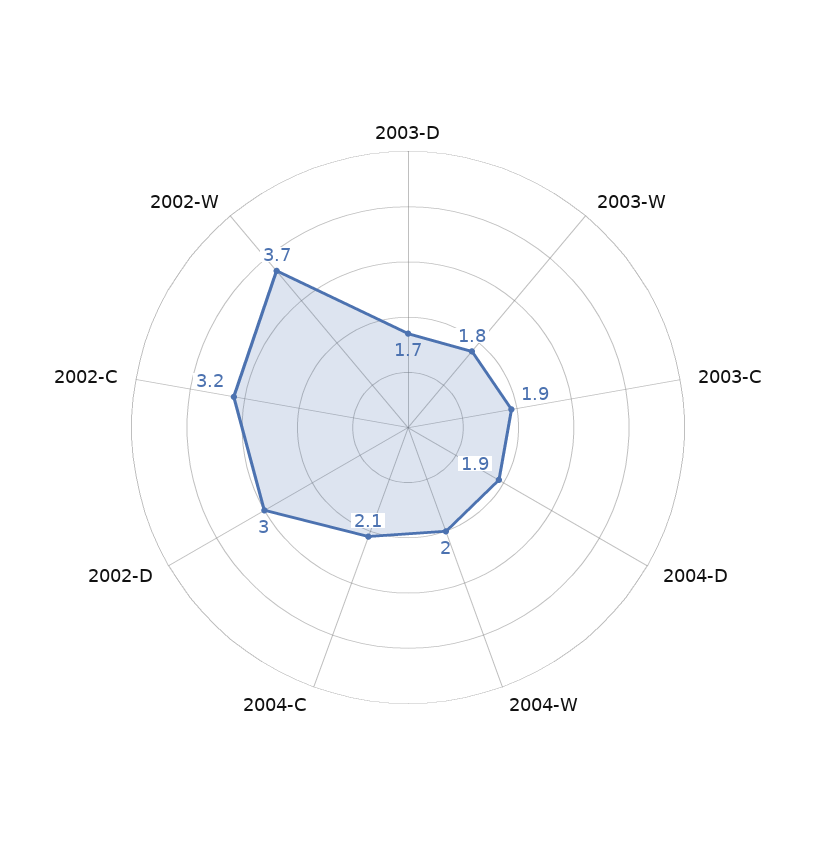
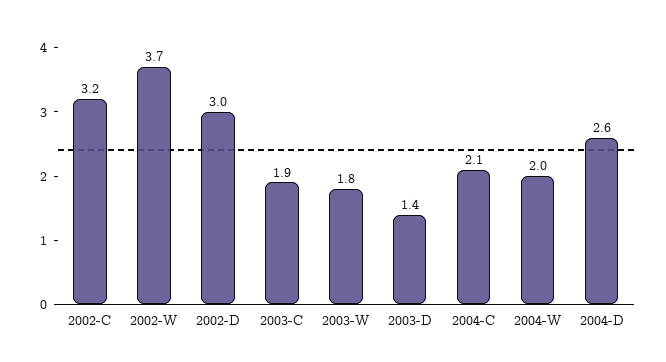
2003-D: 1.7 -> 1.4
2004-D: 1.9 -> 2.6

